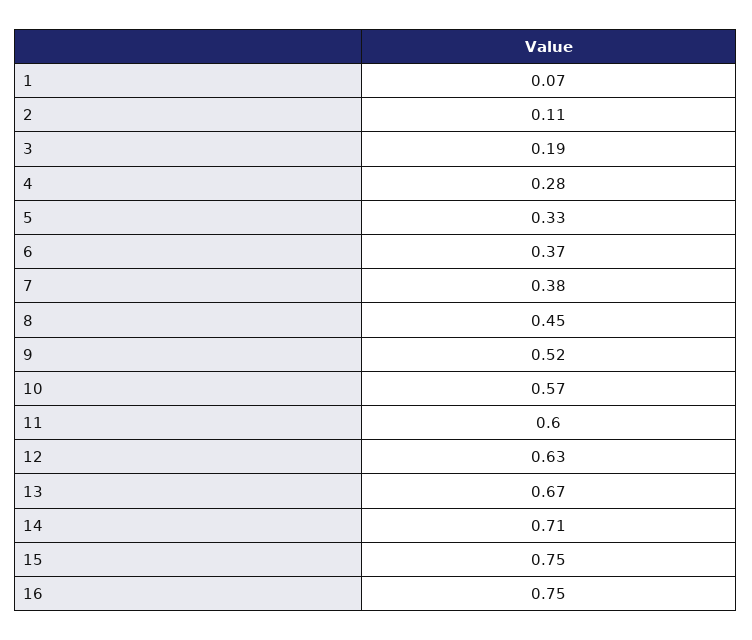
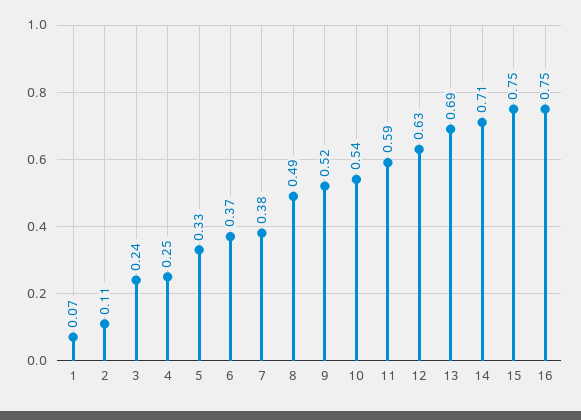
3: 0.19 -> 0.24
4: 0.28 -> 0.25
8: 0.45 -> 0.49
10: 0.57 -> 0.54
11: 0.6 -> 0.59
13: 0.67 -> 0.69

